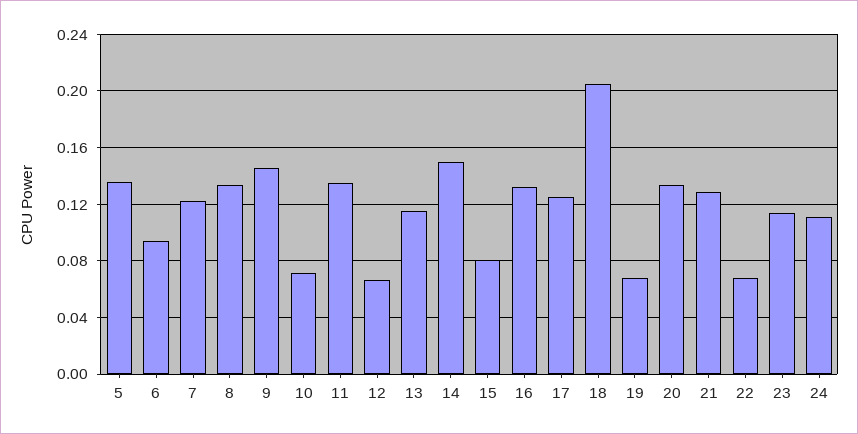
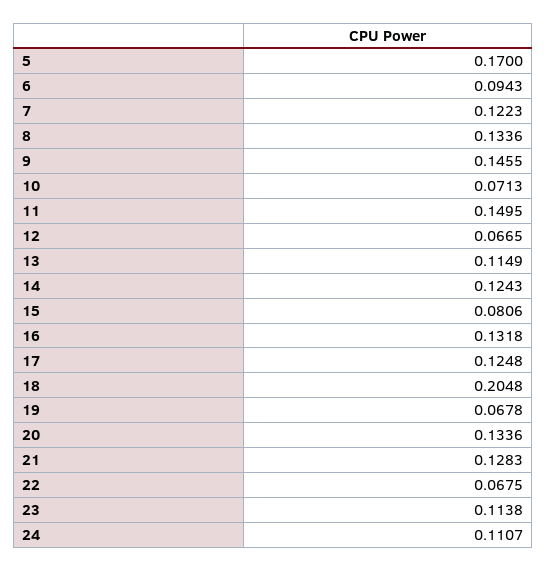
5: 0.135 -> 0.17
11: 0.135 -> 0.1495
14: 0.15 -> 0.1243

